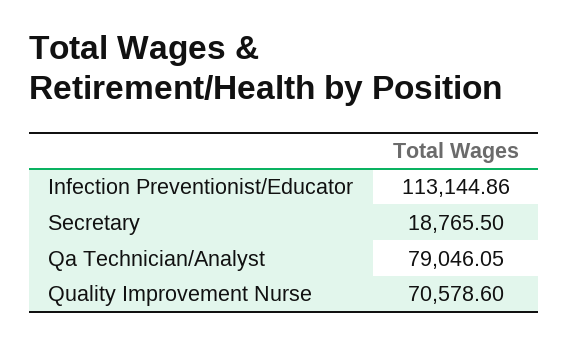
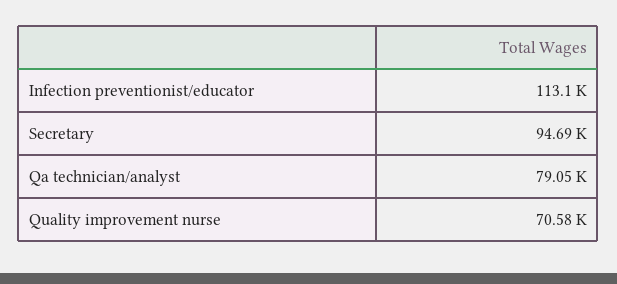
Secretary: 18765.5 -> 94690

